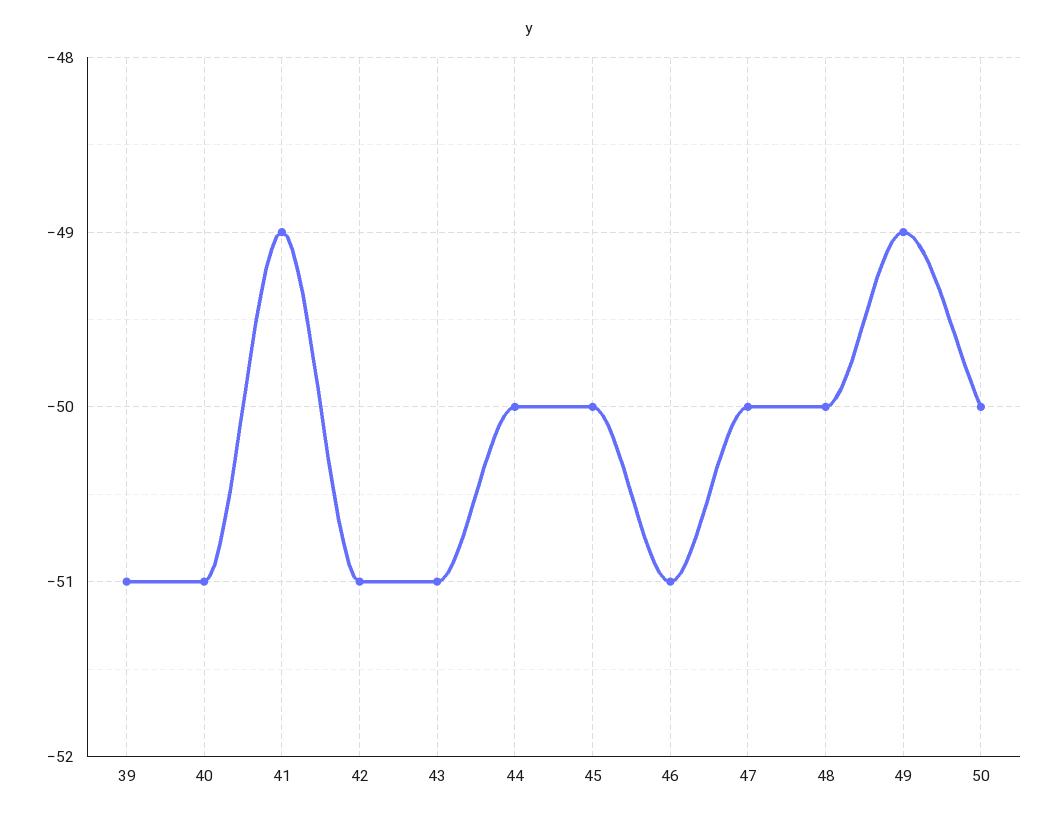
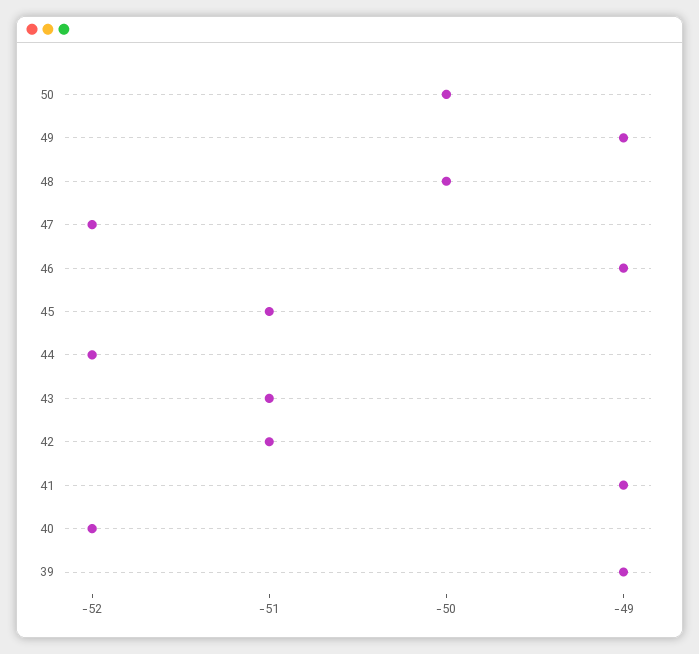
39: -51 -> -49
40: -51 -> -52
44: -50 -> -52
45: -50 -> -51
46: -51 -> -49
47: -50 -> -52

